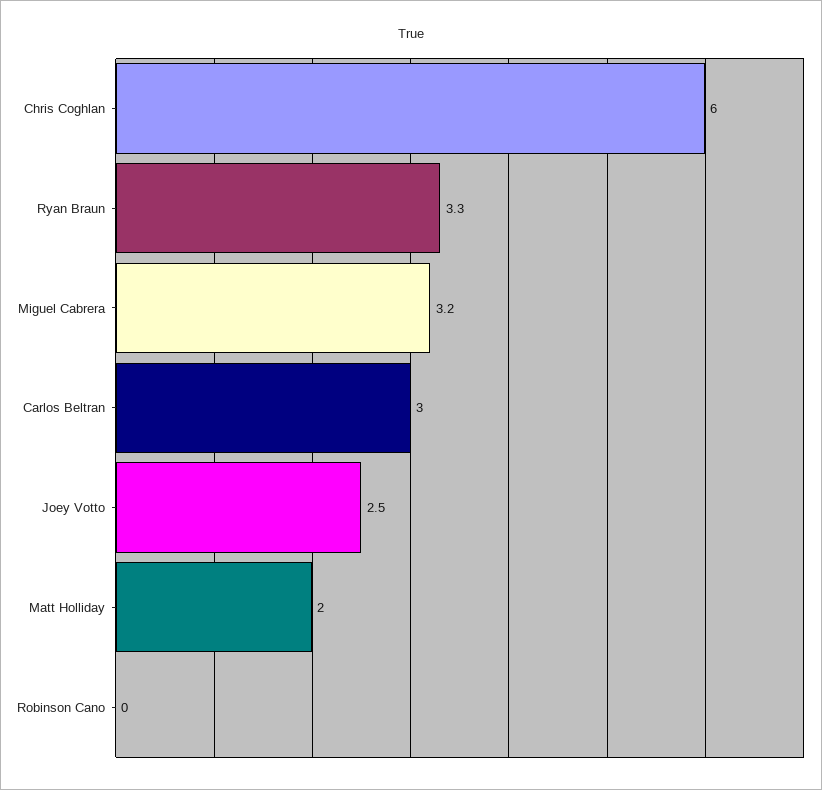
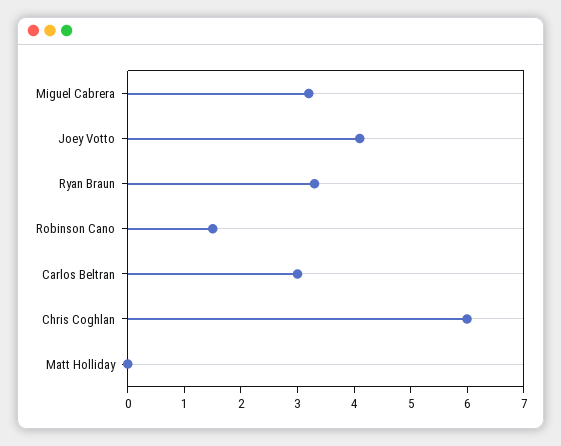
Joey Votto: 2.5 -> 4
Matt Holliday: 2 -> 0
Robinson Cano: 0 -> 1.5

